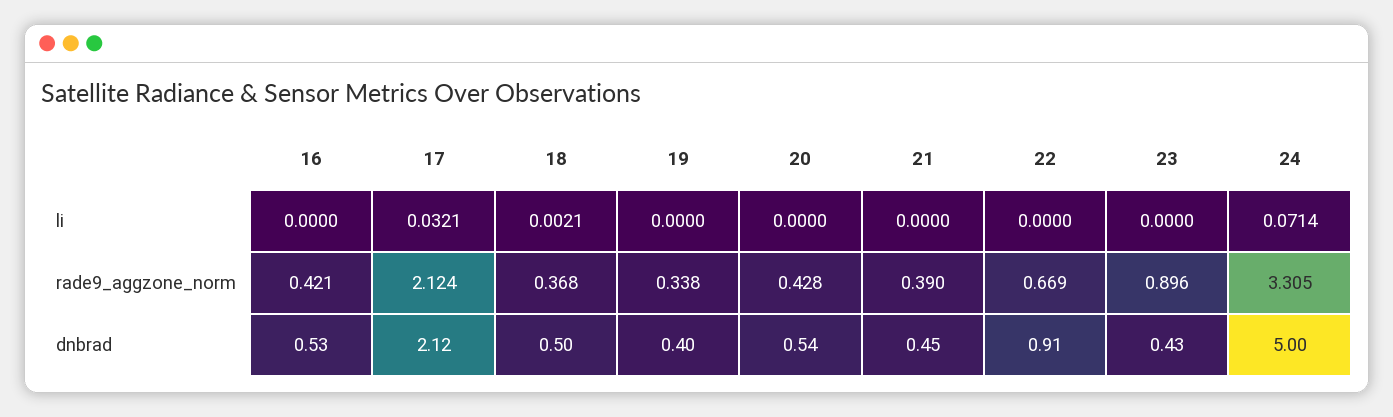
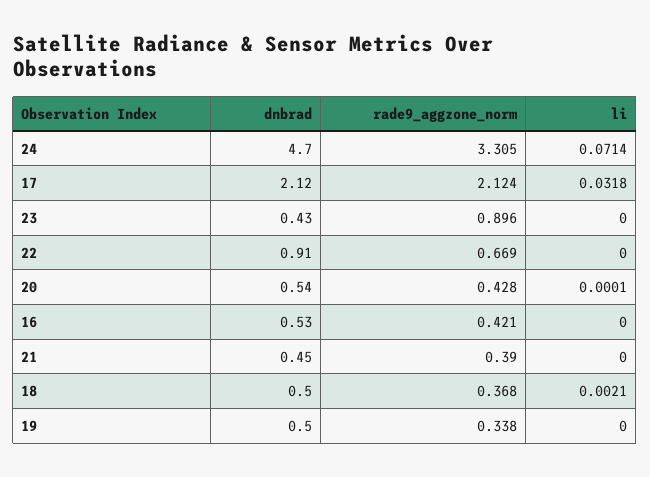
17, li: 0.0321 -> 0.0318
20, li: 0 -> 0.0001
19, dnbrad: 0.4 -> 0.5
24, dnbrad: 5 -> 4.7

